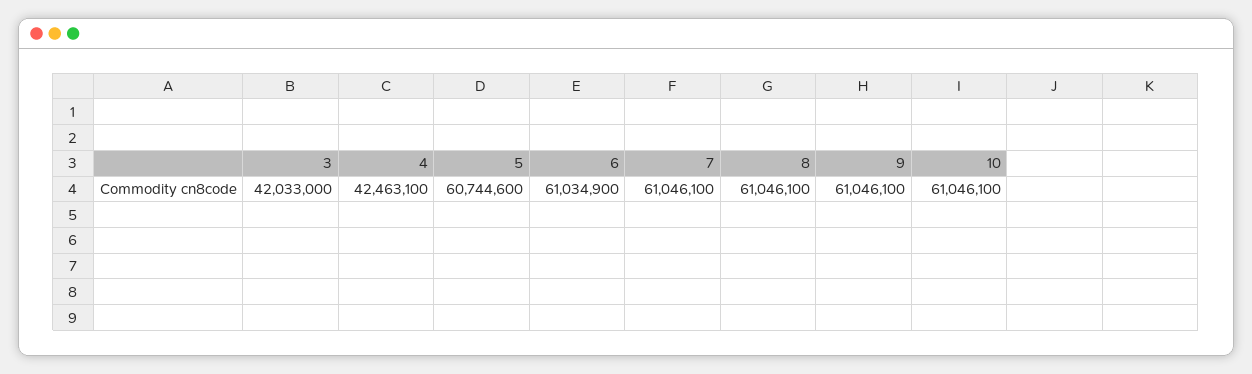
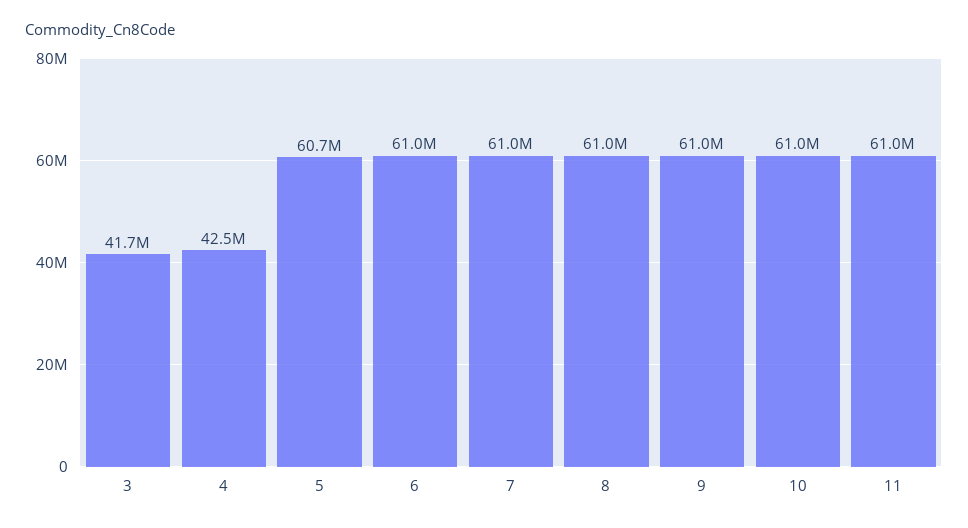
3: 42033000 -> 41700000
11: none -> 61000000

